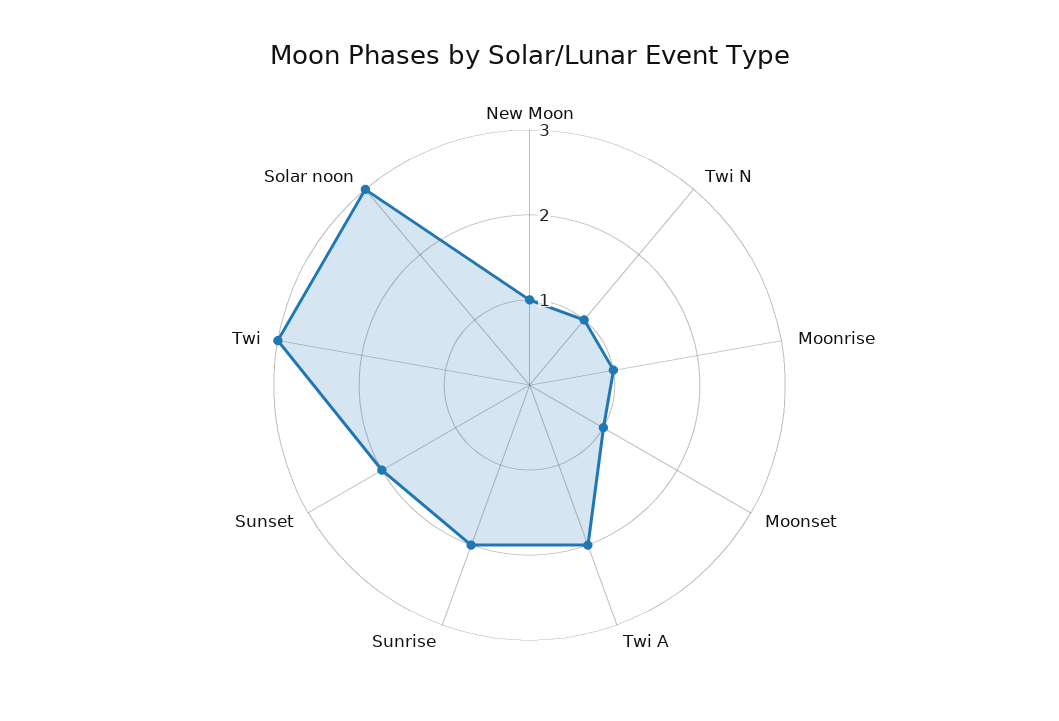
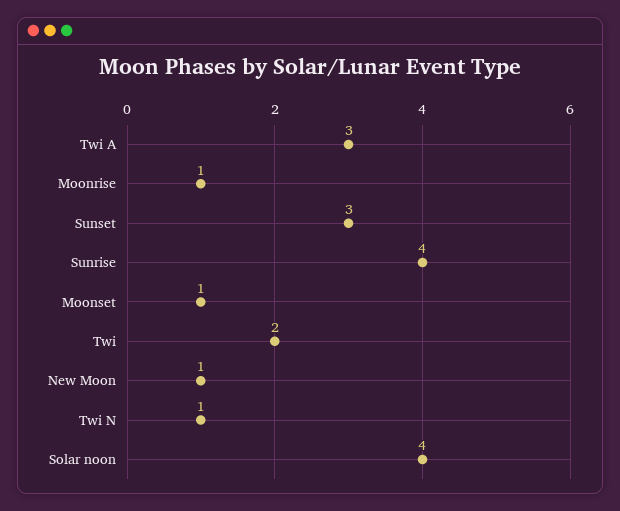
Twi A: 2 -> 3
Sunrise: 2 -> 4
Sunset: 2 -> 3
Twi: 3 -> 2
Solar noon: 3 -> 4

